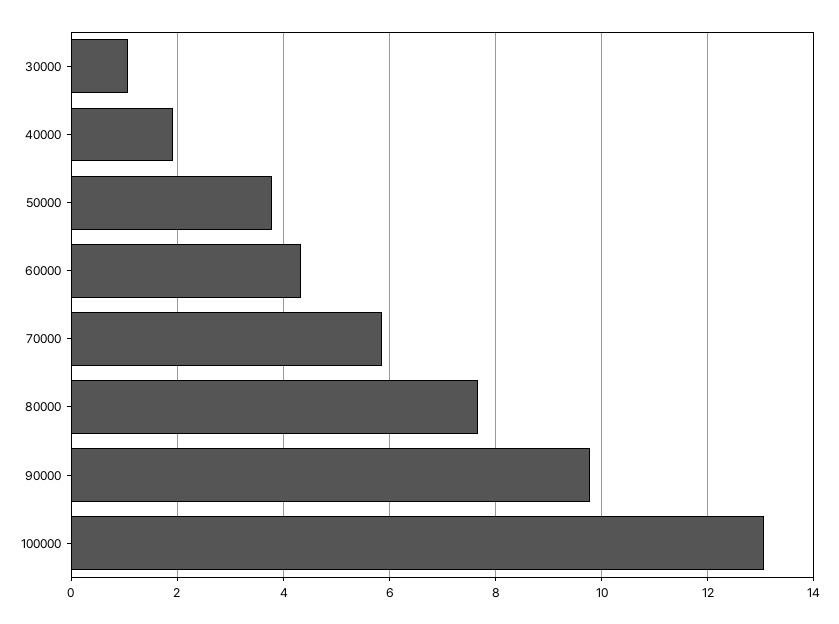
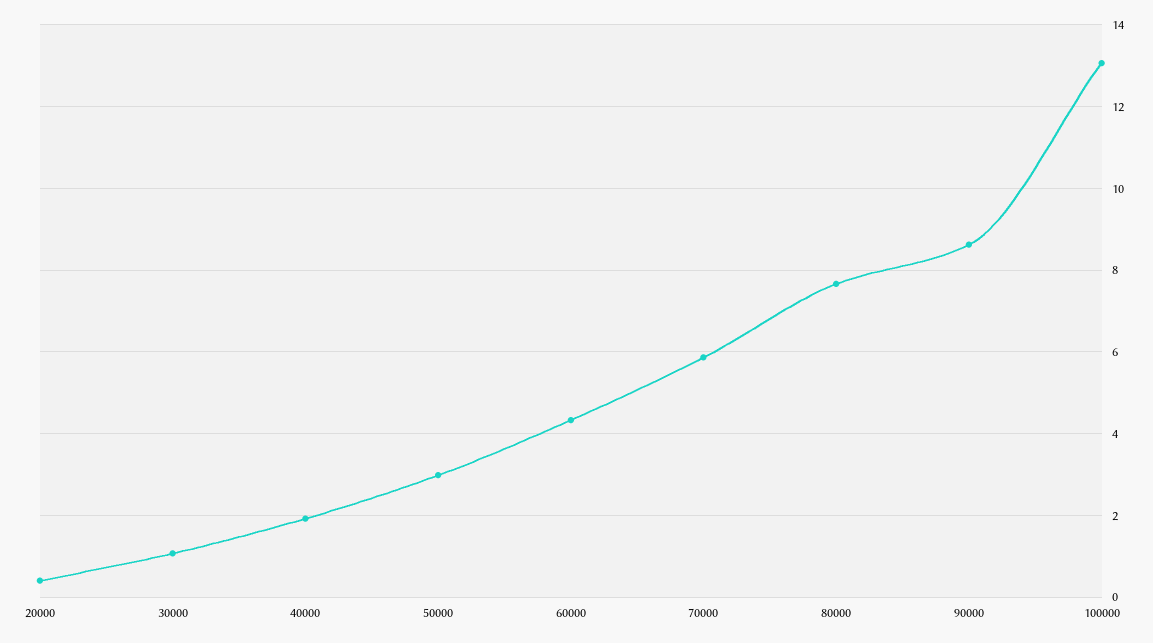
50000: 3.8 -> 3
90000: 9.8 -> 8.6
20000: none -> 0.4

